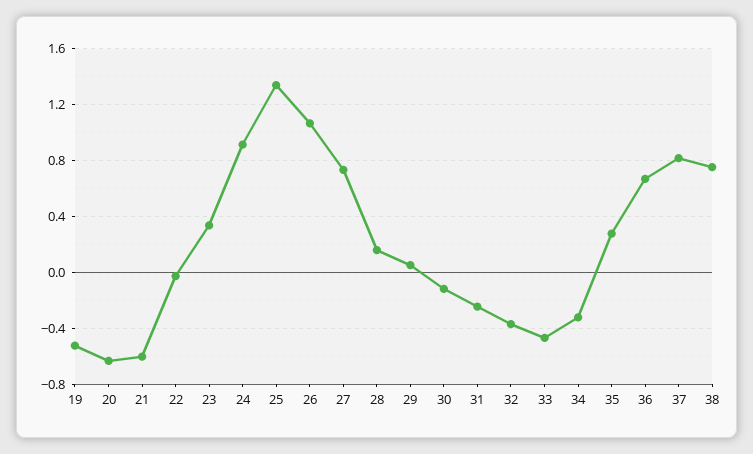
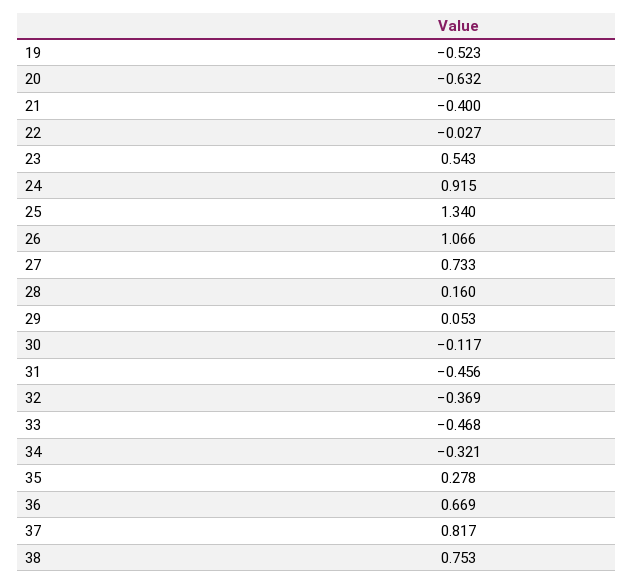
21: -0.6 -> -0.4
23: 0.35 -> 0.543
31: -0.25 -> -0.456

